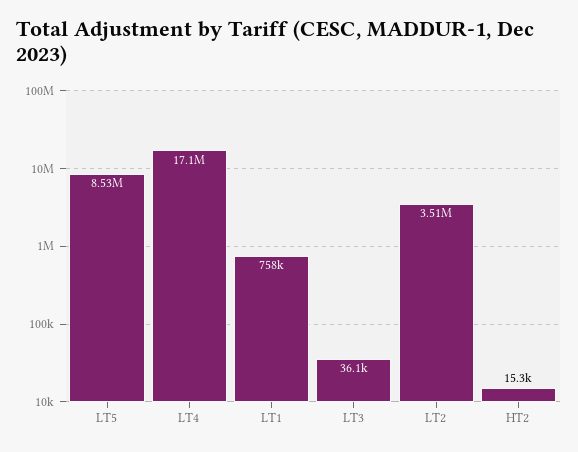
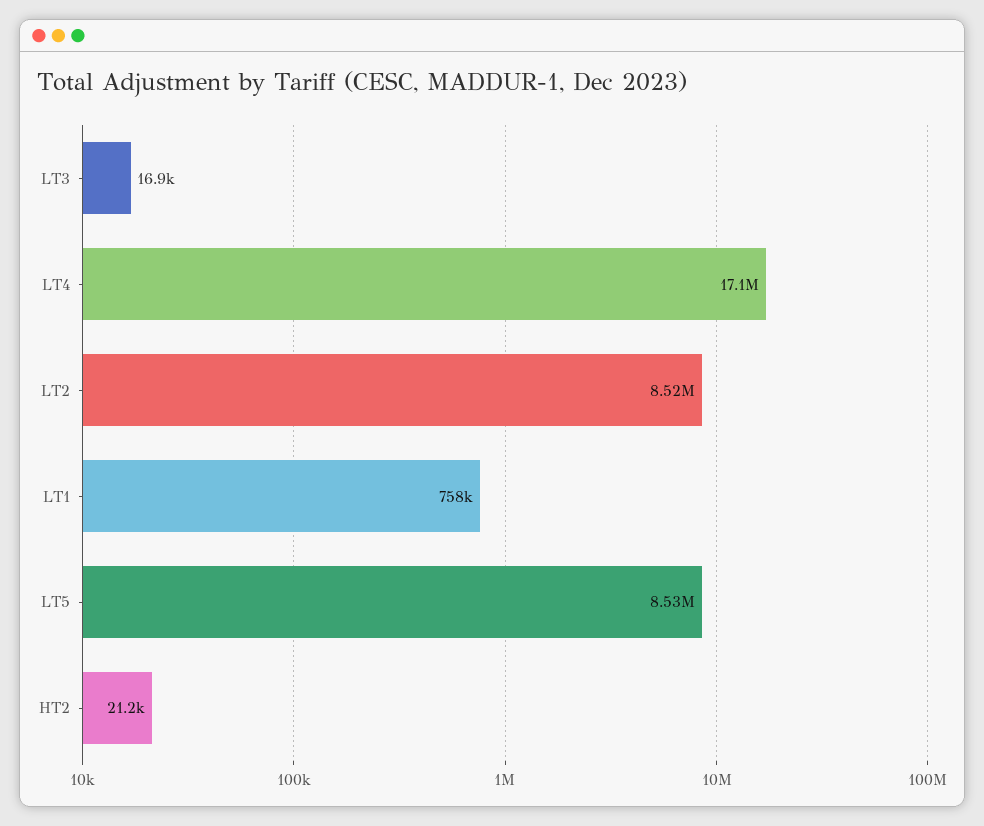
LT3: 36100 -> 16900
LT2: 3510000 -> 8520000
HT2: 15300 -> 21200

